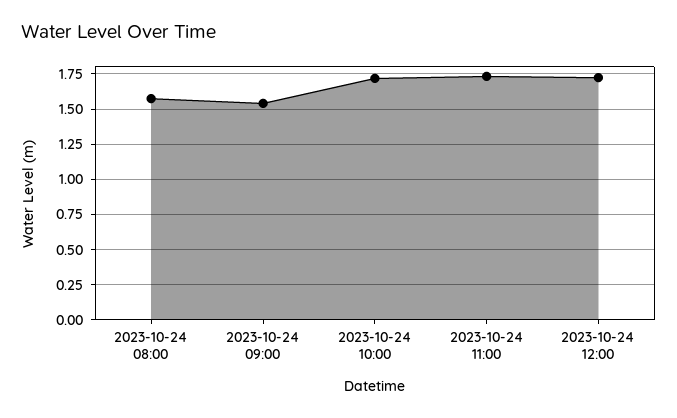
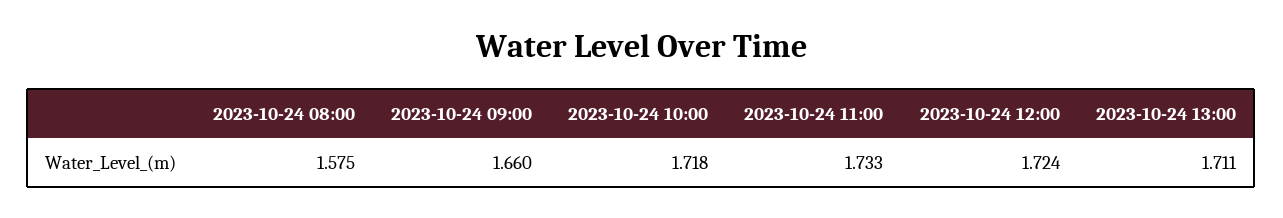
2023-10-24 09:00: 1.55 -> 1.66
2023-10-24 13:00: none -> 1.711

